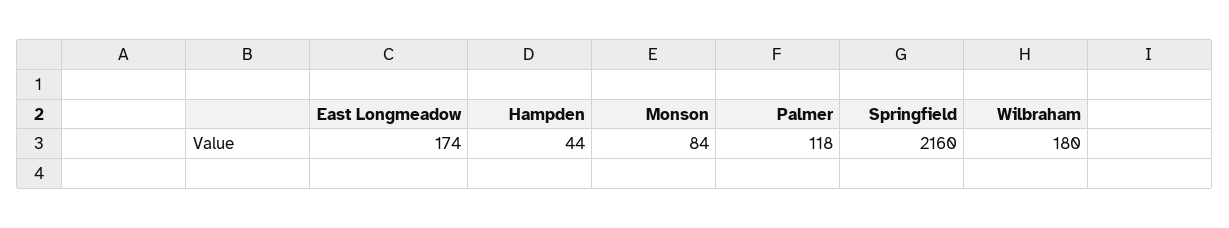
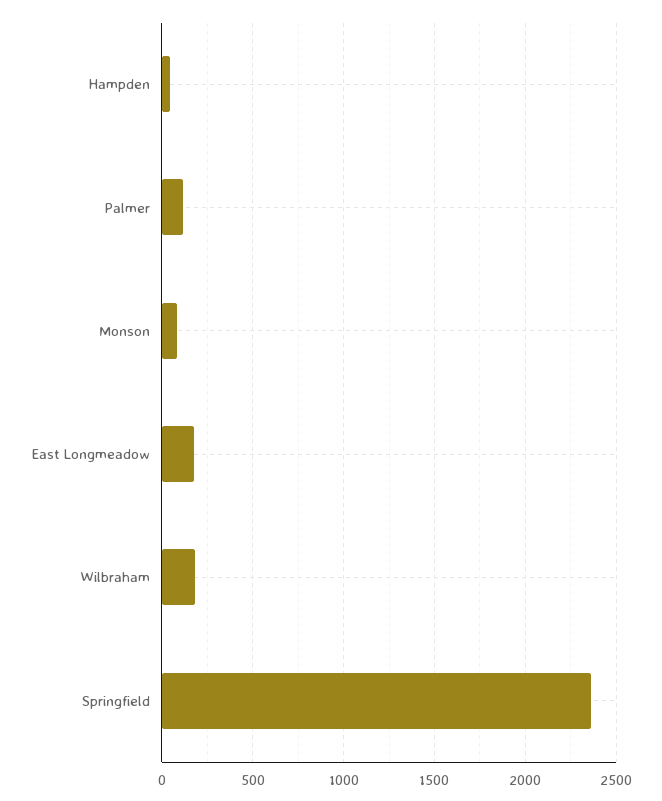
Springfield: 2160 -> 2350

